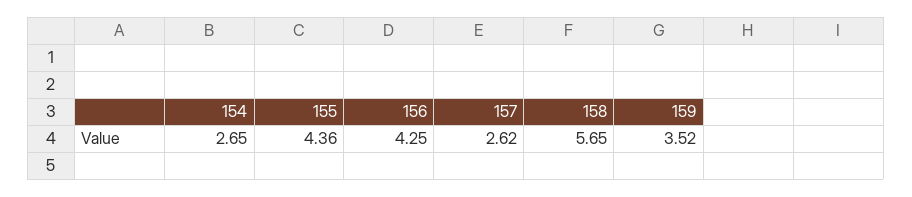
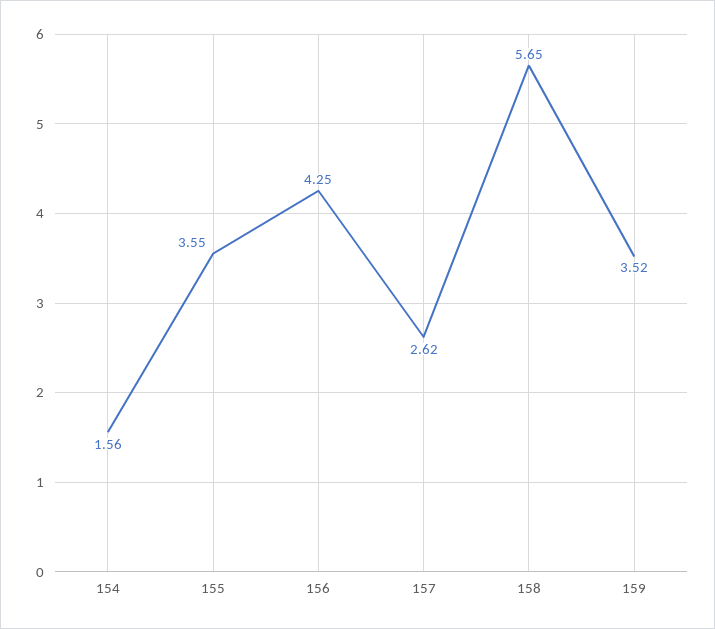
154: 2.65 -> 1.56
155: 4.36 -> 3.55

